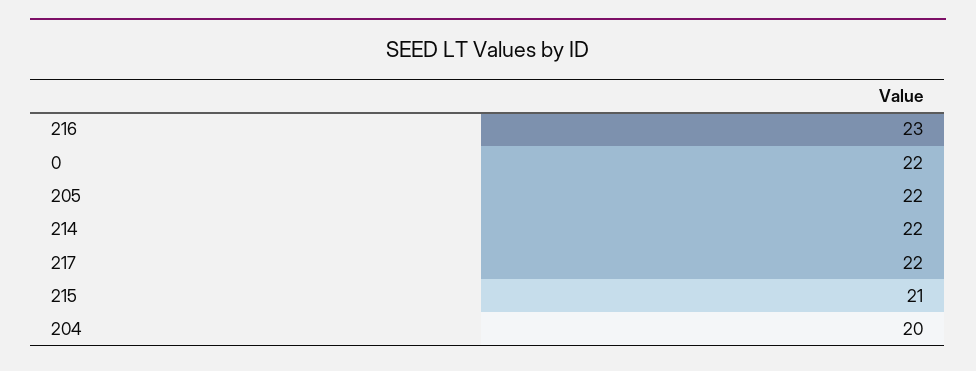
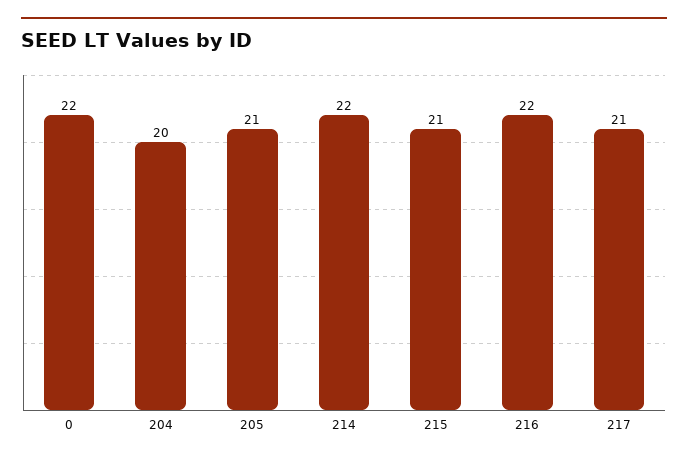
216: 23 -> 22
205: 22 -> 21
217: 22 -> 21

